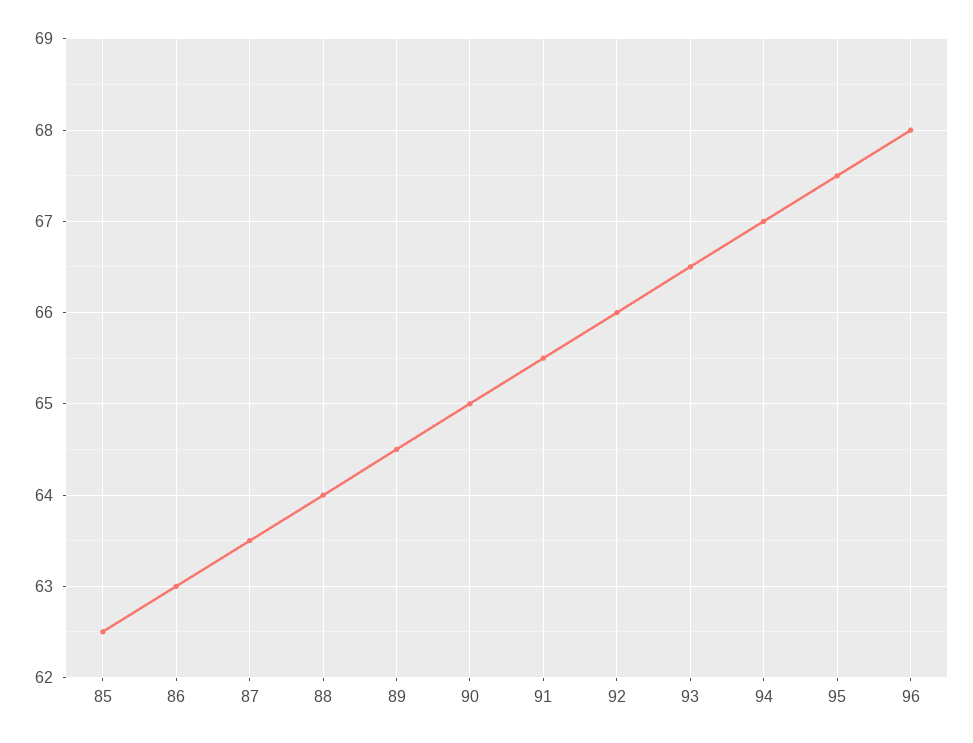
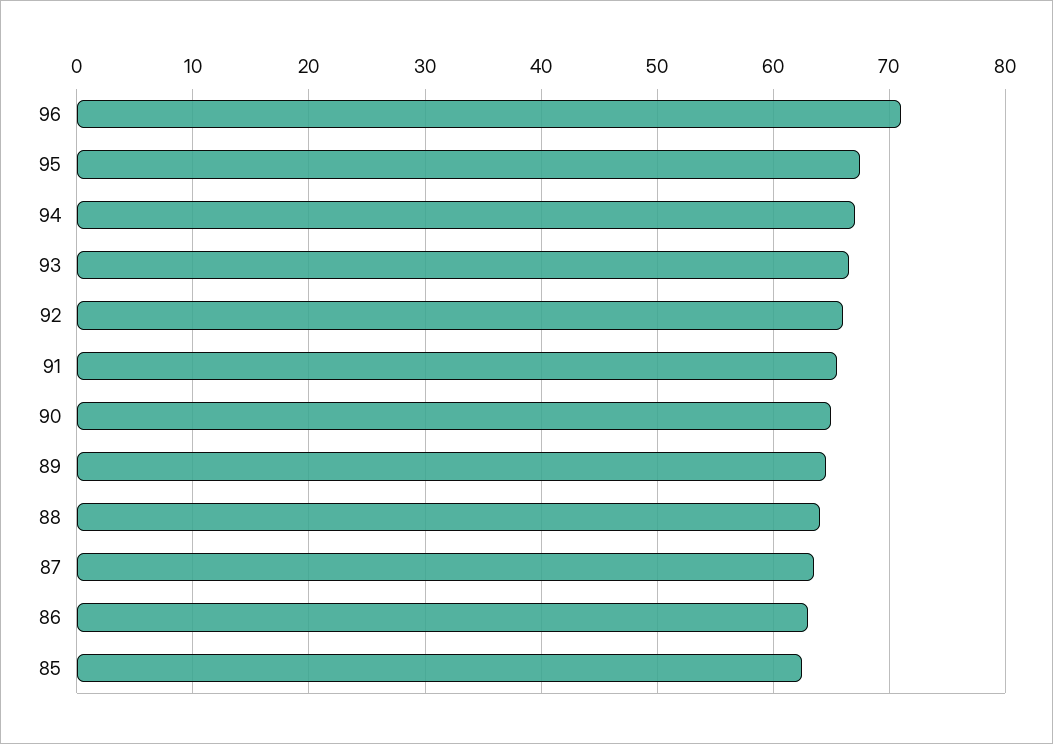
96: 68 -> 71

